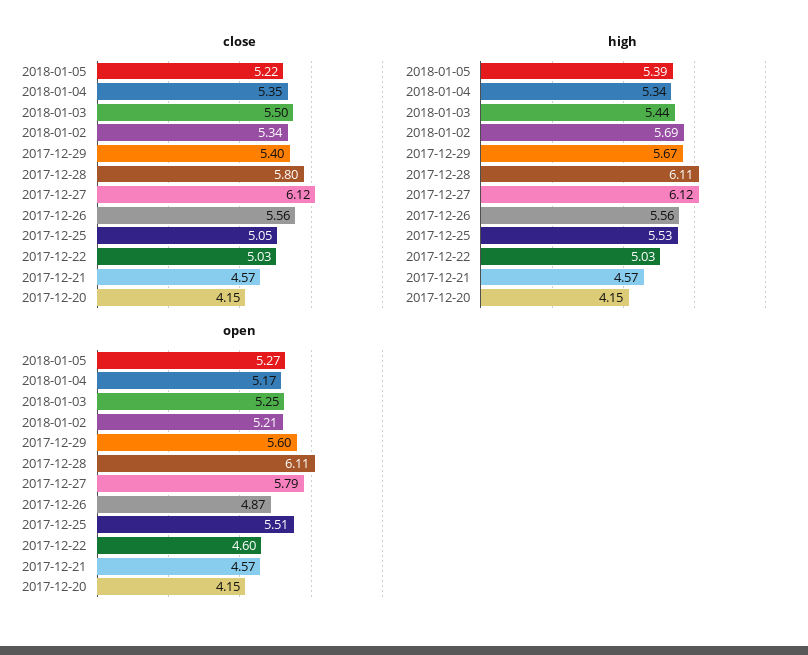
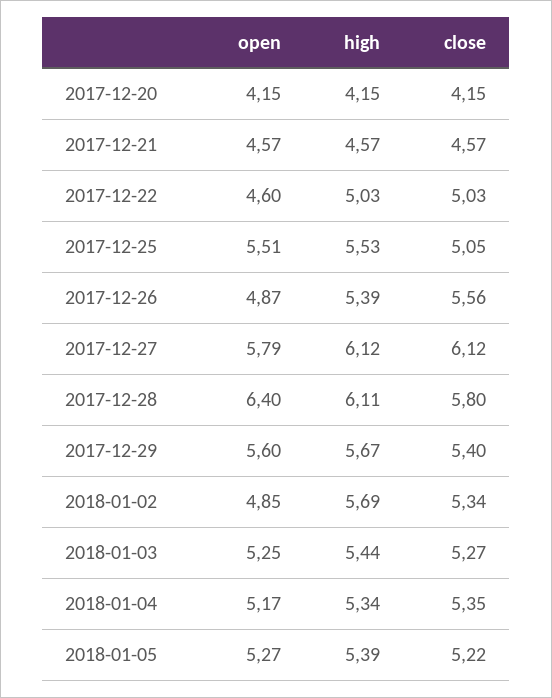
close, 2018-01-03: 5.5 -> 5.27
high, 2017-12-26: 5.56 -> 5.39
open, 2018-01-02: 5.21 -> 4.85
open, 2017-12-28: 6.11 -> 6.4

